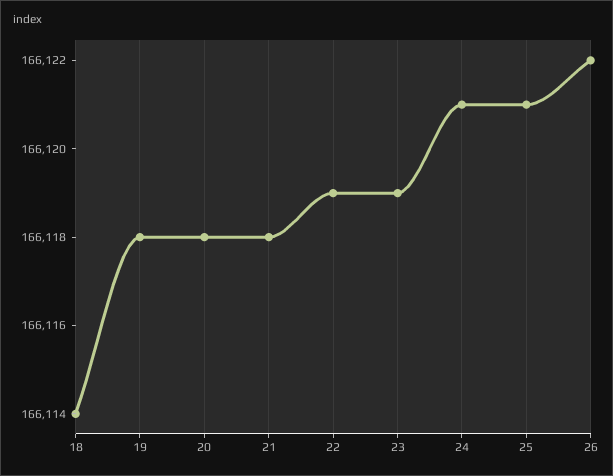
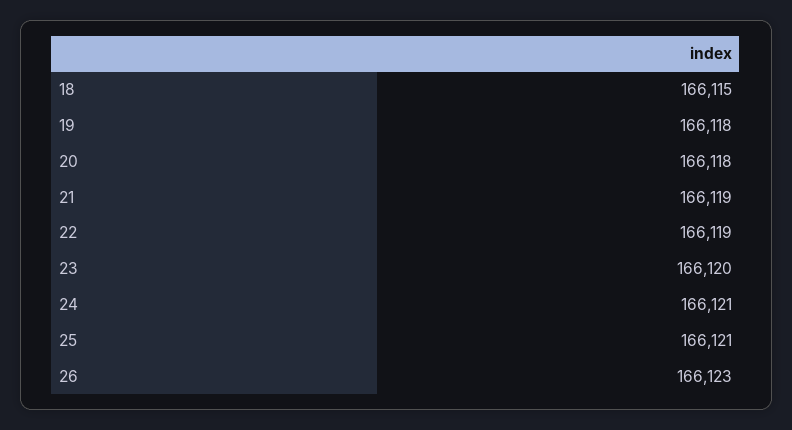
18: 166114 -> 166115
21: 166118 -> 166119
23: 166119 -> 166120
26: 166122 -> 166123

